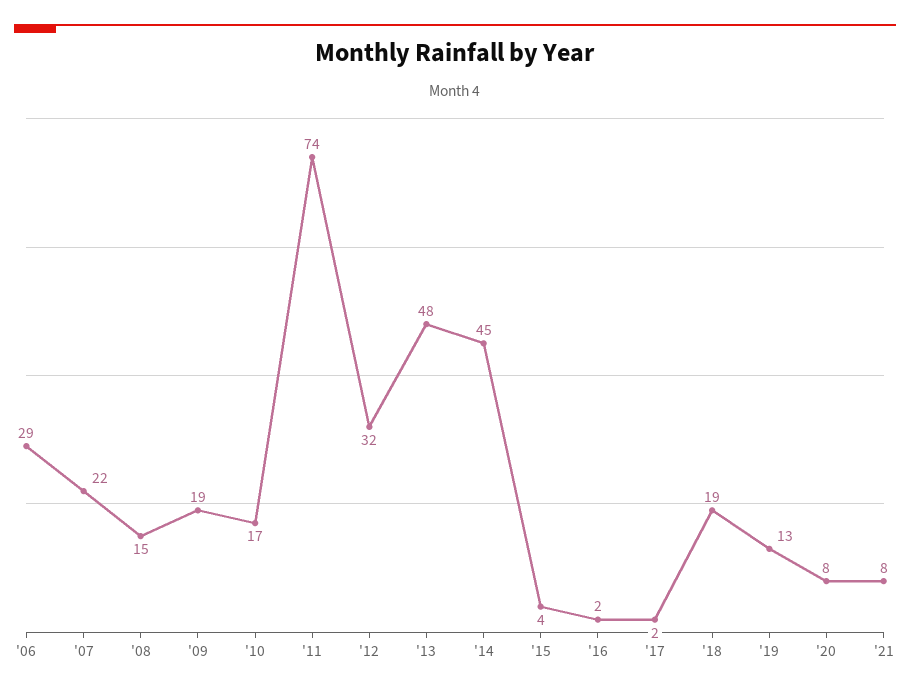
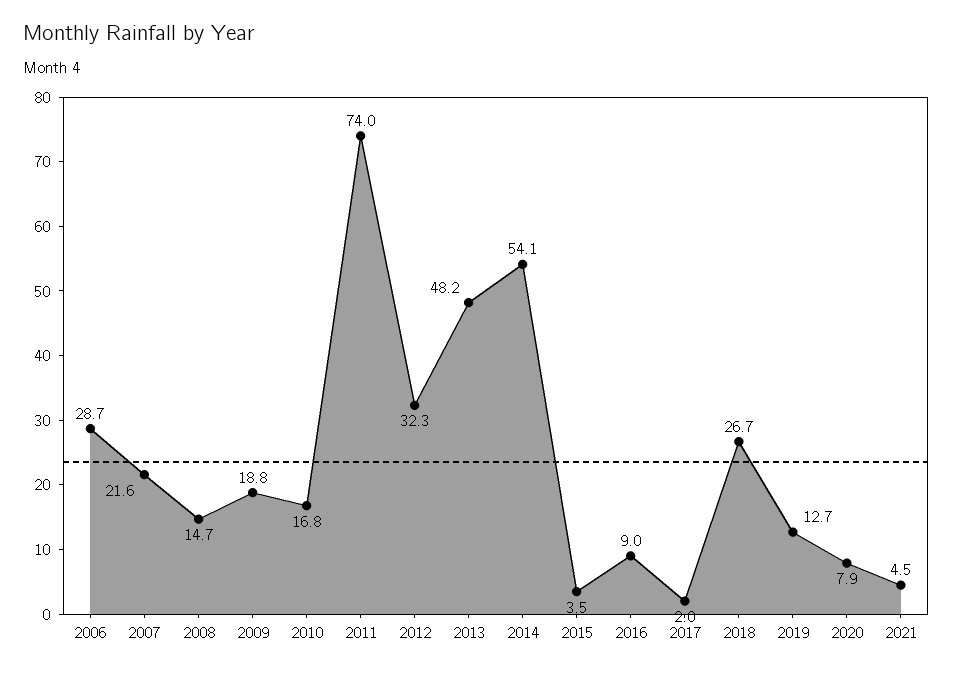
'14: 45 -> 54.1
'16: 2 -> 9
'18: 19 -> 26.7
'21: 8 -> 4.5

